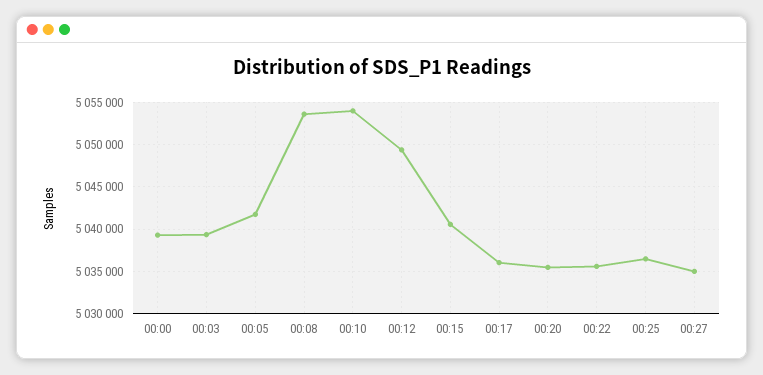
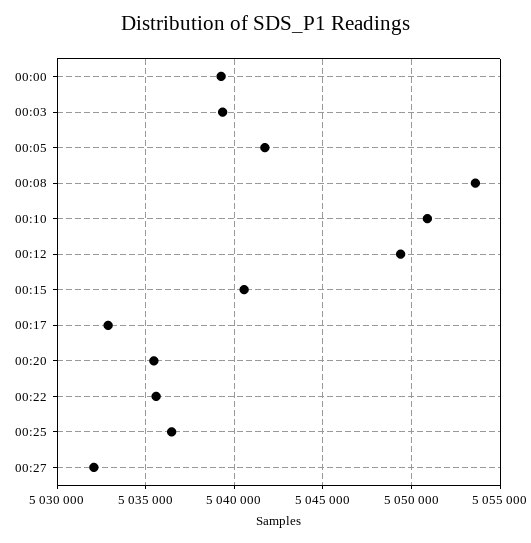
00:10: 5054000 -> 5051000
00:17: 5036000 -> 5033000
00:27: 5035000 -> 5032000

